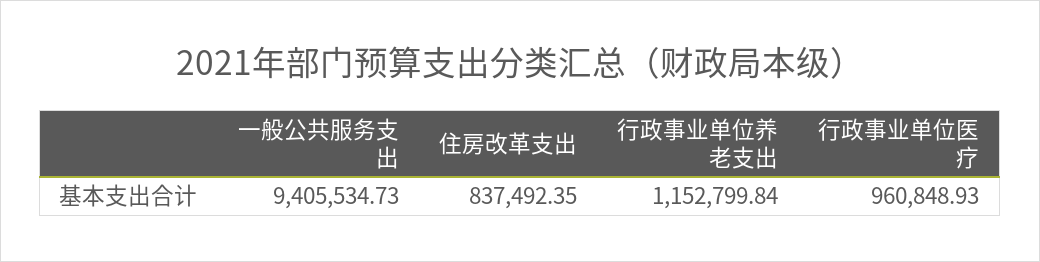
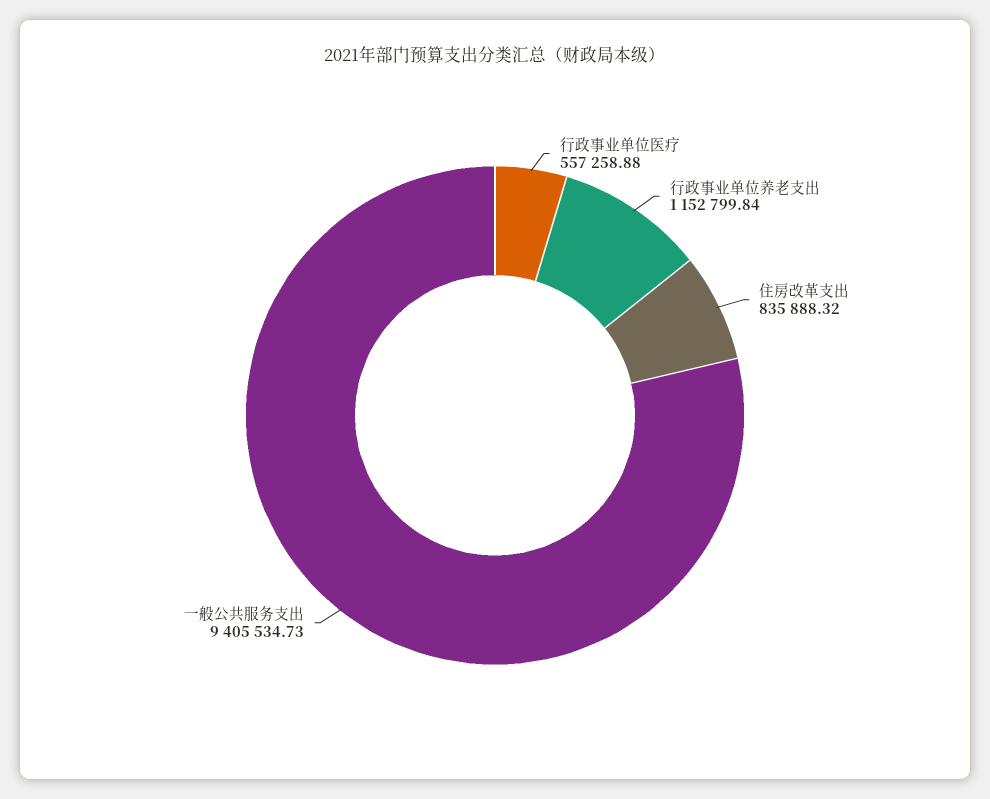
住房改革支出: 837492.35 -> 835888.32
行政事业单位医疗: 960848.93 -> 557258.88

